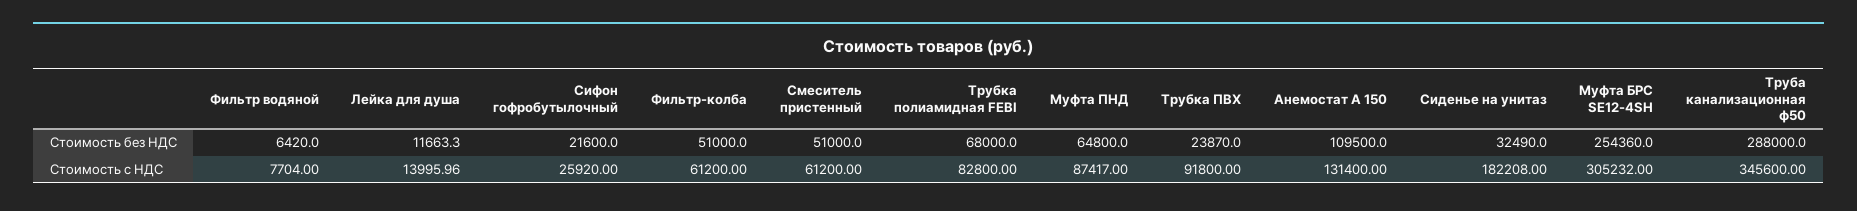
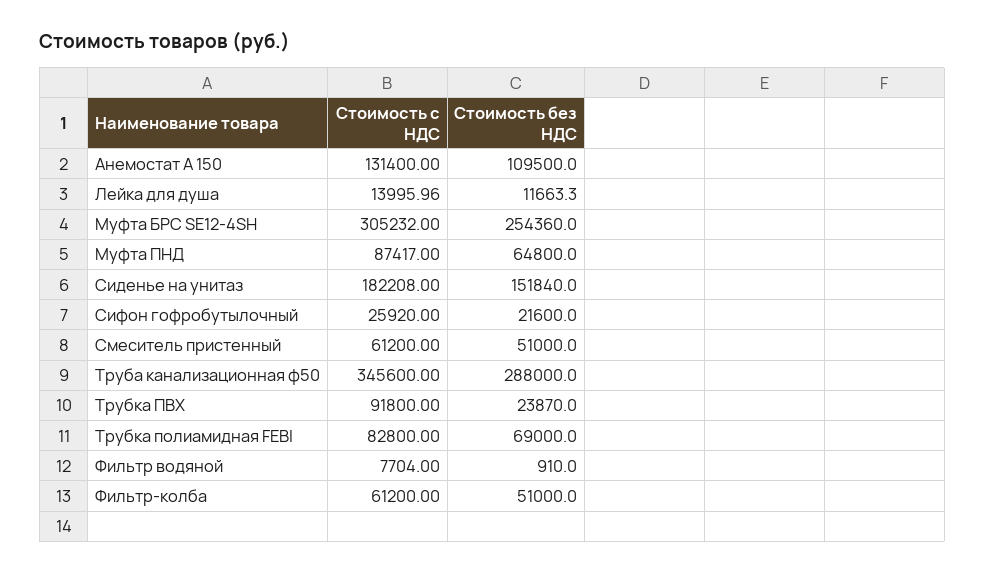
Фильтр водяной, Стоимость без НДС: 6420 -> 910
Трубка полиамидная FEBI, Стоимость без НДС: 68000 -> 69000
Сиденье на унитаз, Стоимость без НДС: 32490 -> 151840

